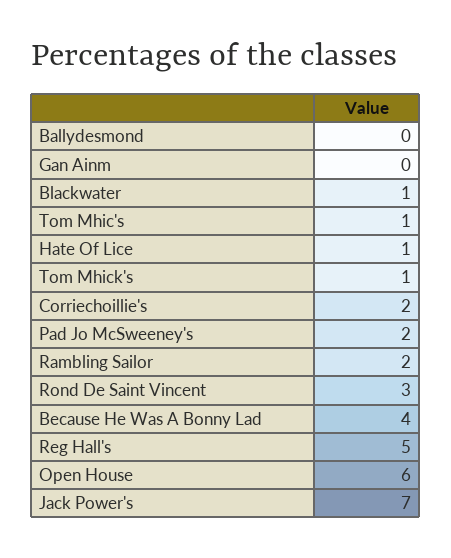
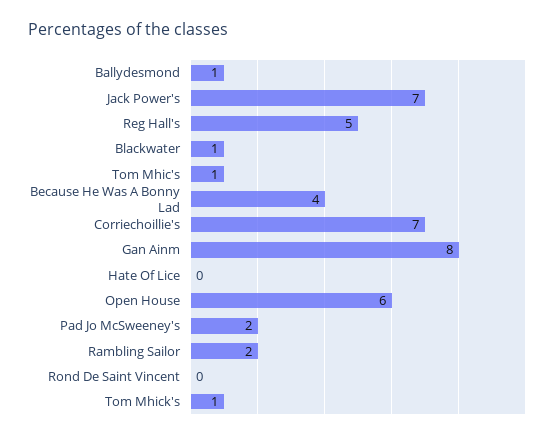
Ballydesmond: 0 -> 1
Gan Ainm: 0 -> 8
Hate Of Lice: 1 -> 0
Corriechoillie's: 2 -> 7
Rond De Saint Vincent: 3 -> 0

